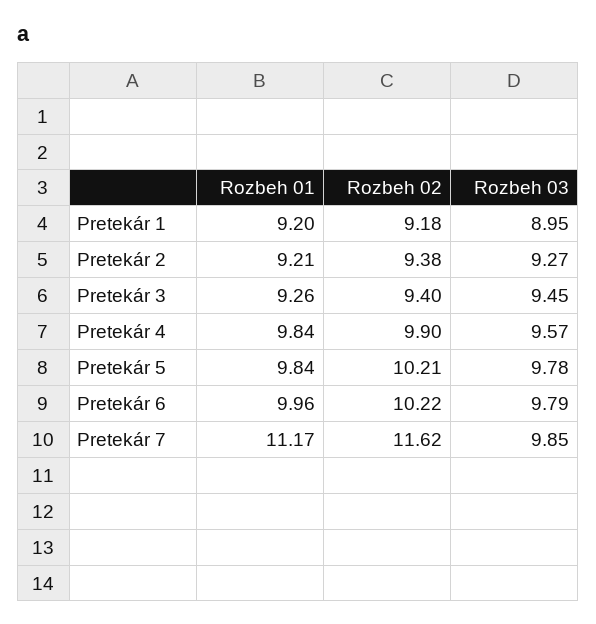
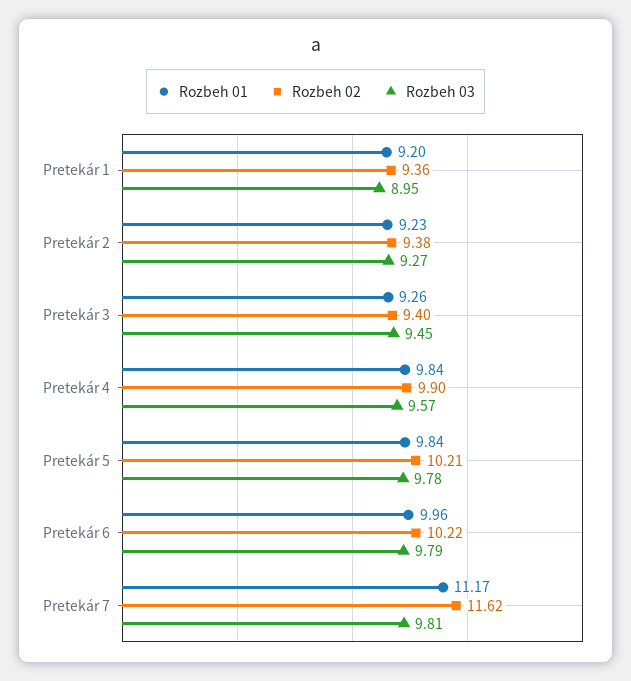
Rozbeh 02, Pretekár 1: 9.18 -> 9.36
Rozbeh 01, Pretekár 2: 9.21 -> 9.23
Rozbeh 03, Pretekár 7: 9.85 -> 9.81

